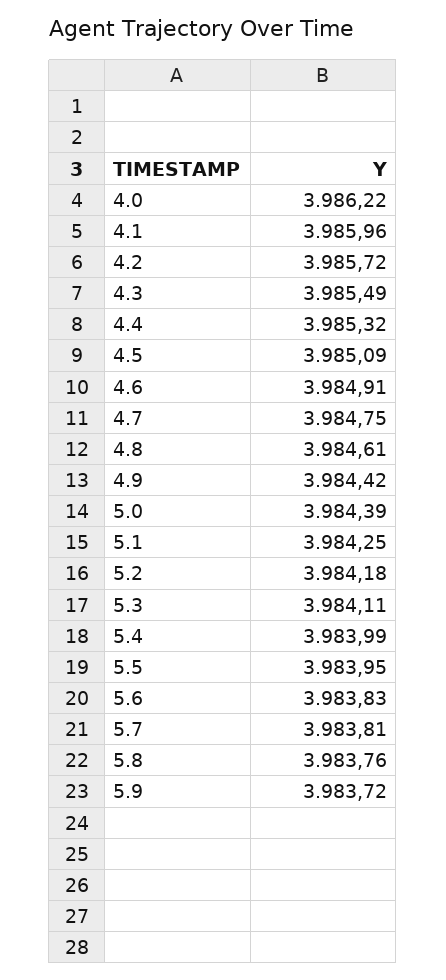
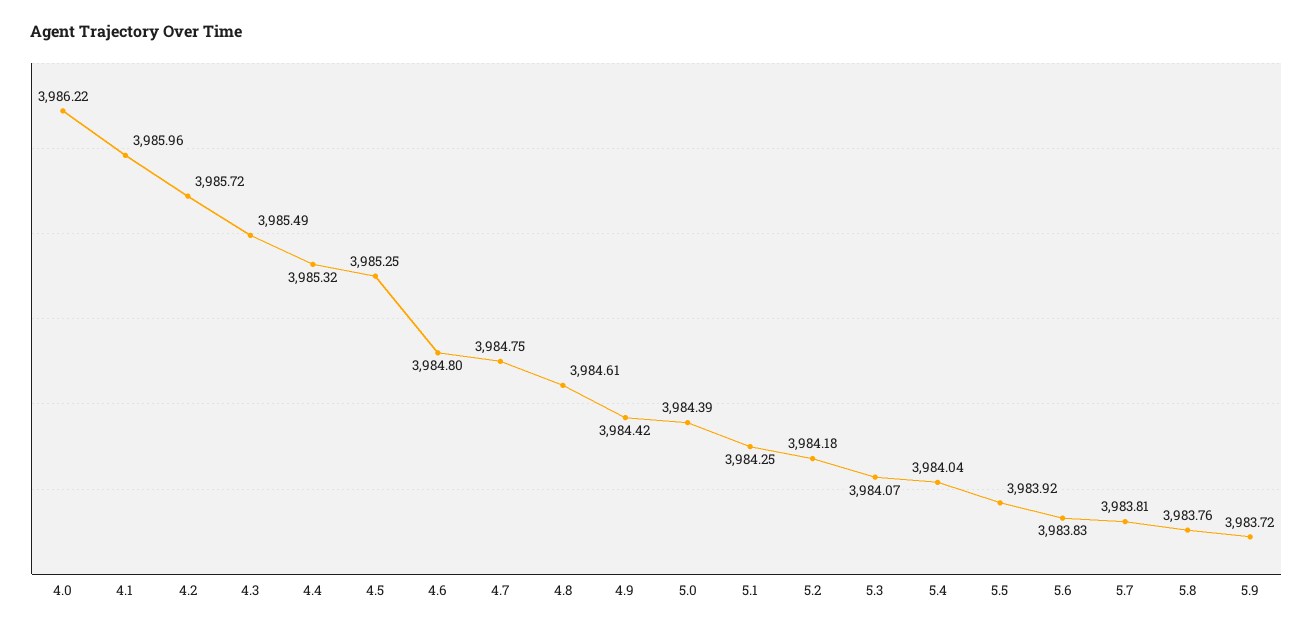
4.5: 3985.09 -> 3985.25
4.6: 3984.91 -> 3984.8
5.3: 3984.11 -> 3984.07
5.4: 3983.99 -> 3984.04
5.5: 3983.95 -> 3983.92

